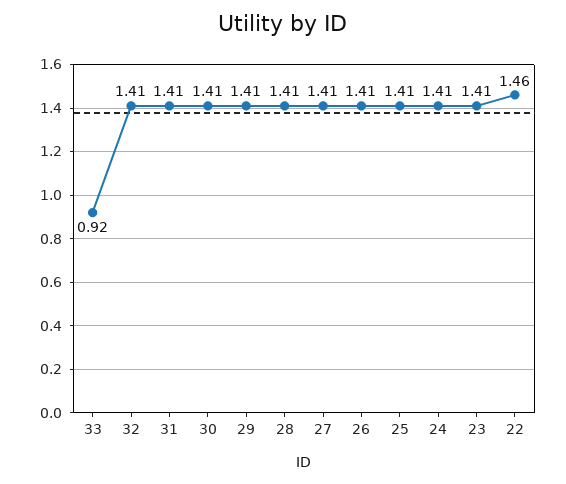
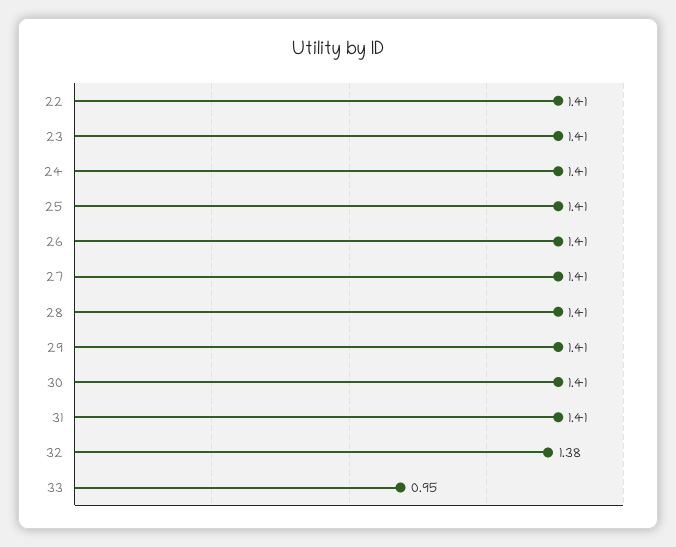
33: 0.92 -> 0.95
32: 1.41 -> 1.38
22: 1.46 -> 1.41

